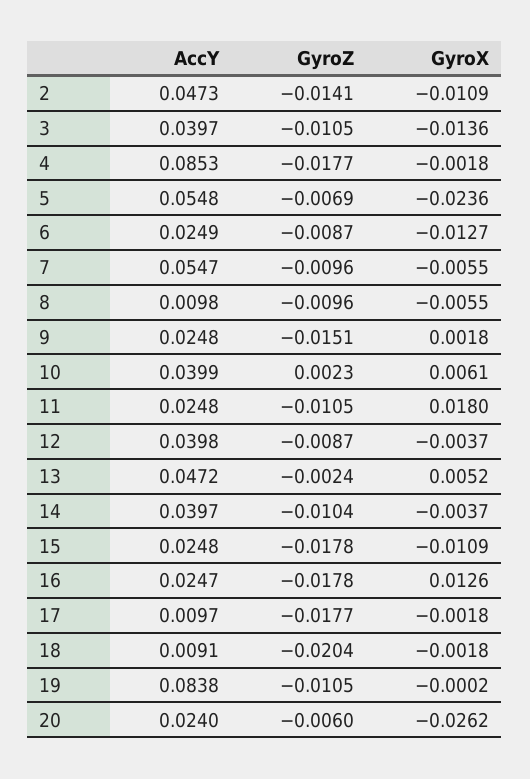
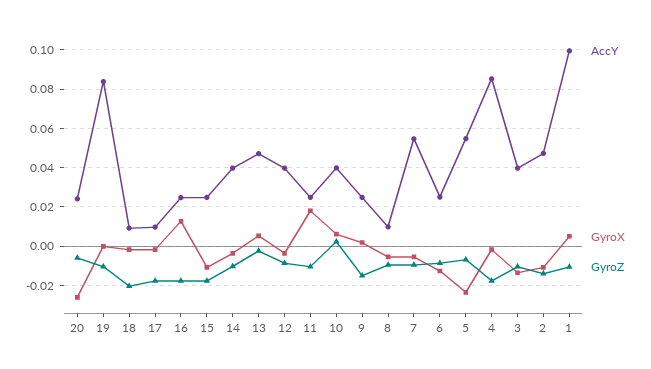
AccY, 1: none -> 0.1
GyroX, 1: none -> 0.005
GyroZ, 1: none -> -0.01

